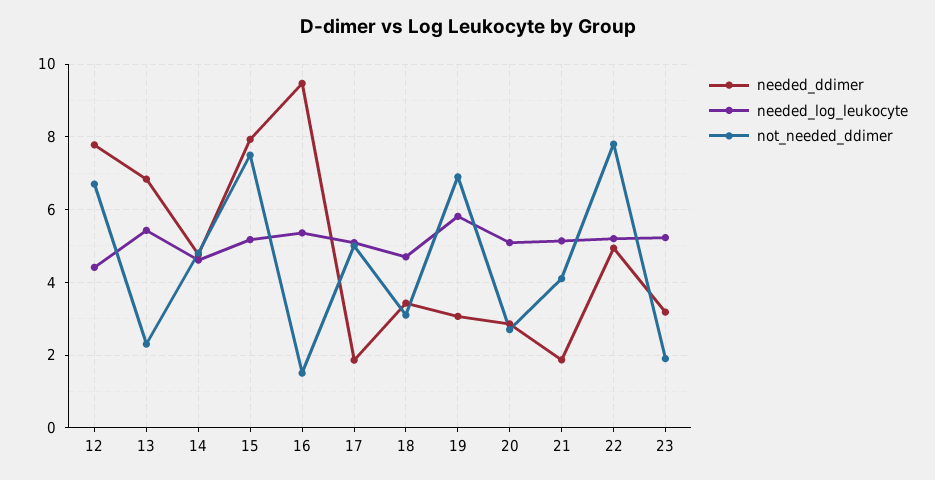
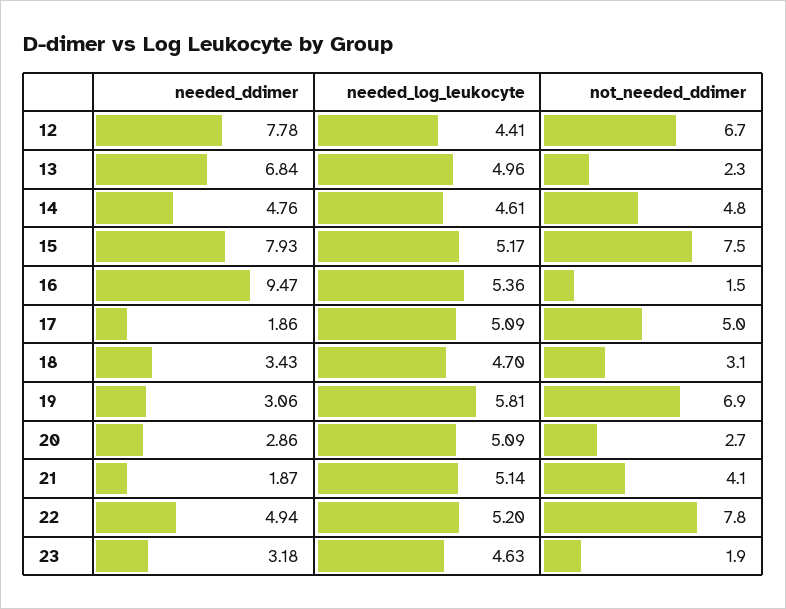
needed_log_leukocyte, 13: 5.4 -> 4.96
needed_log_leukocyte, 23: 5.2 -> 4.63

